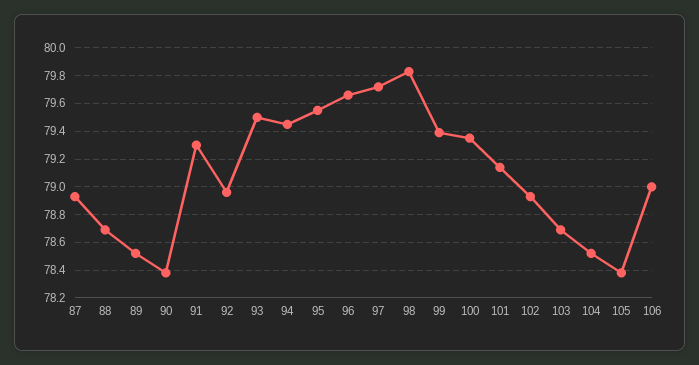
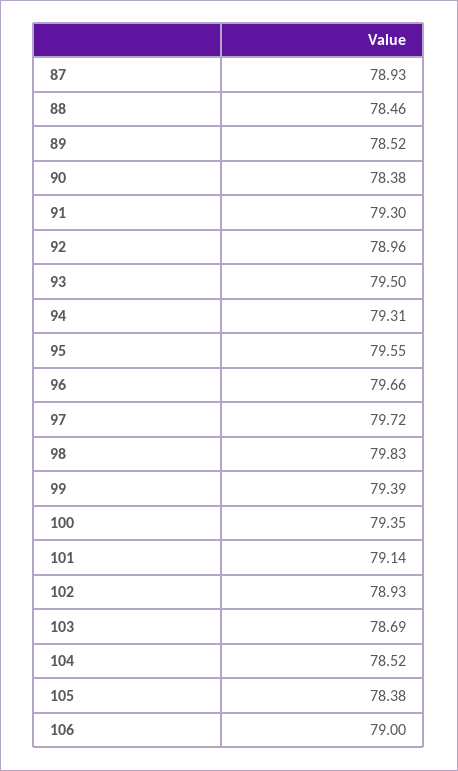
88: 78.7 -> 78.46
94: 79.45 -> 79.31

